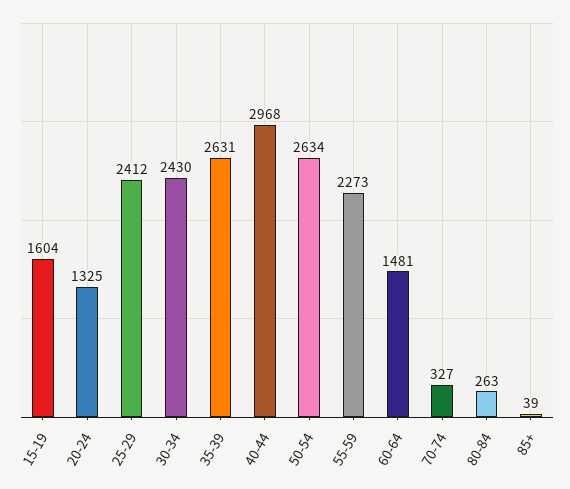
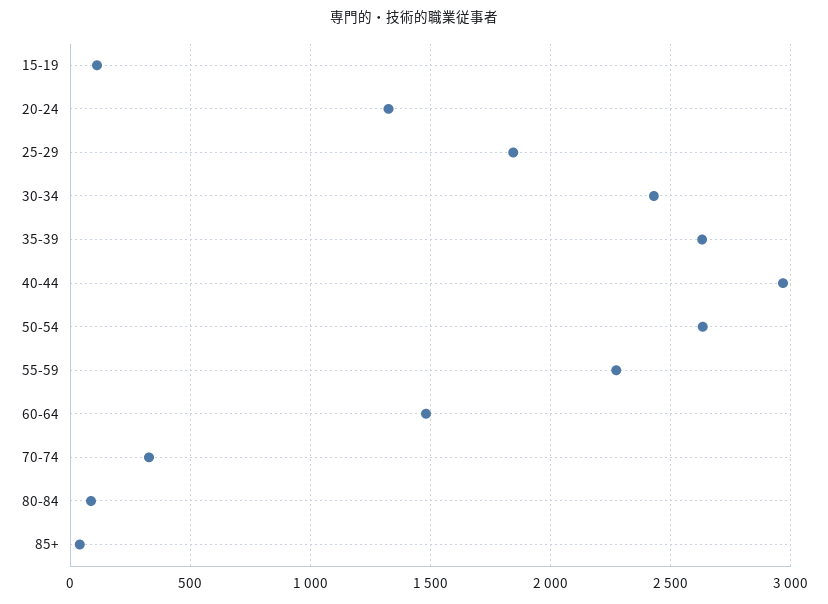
15-19: 1604 -> 100
25-29: 2412 -> 1850
80-84: 263 -> 100

